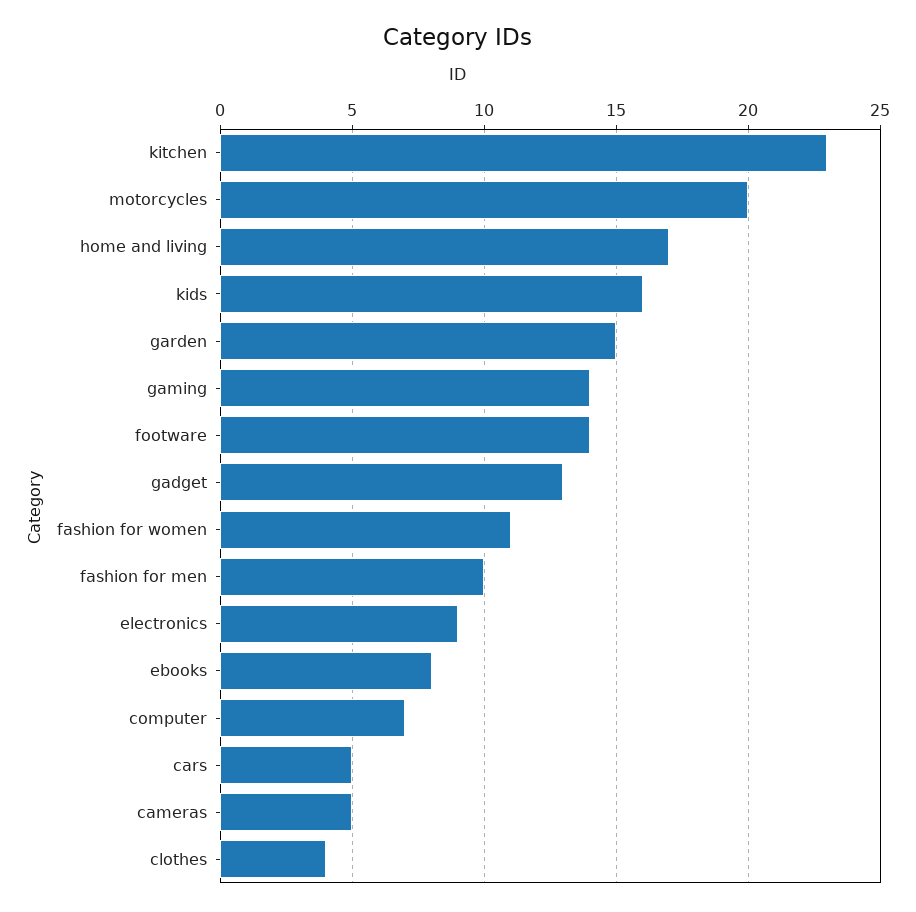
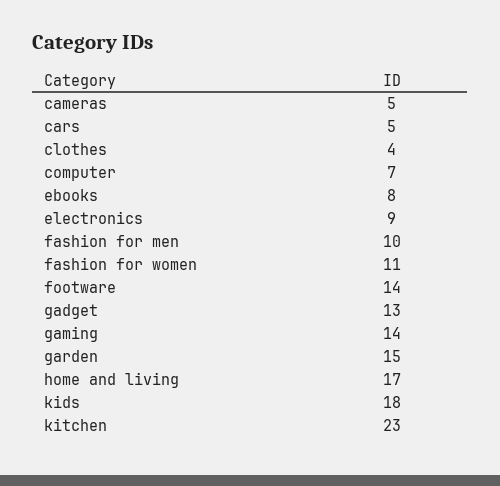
motorcycles: 20 -> none
kids: 16 -> 18

